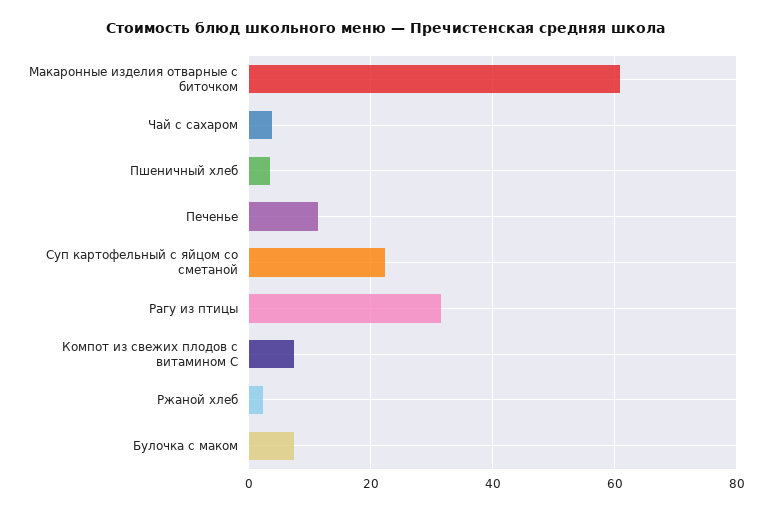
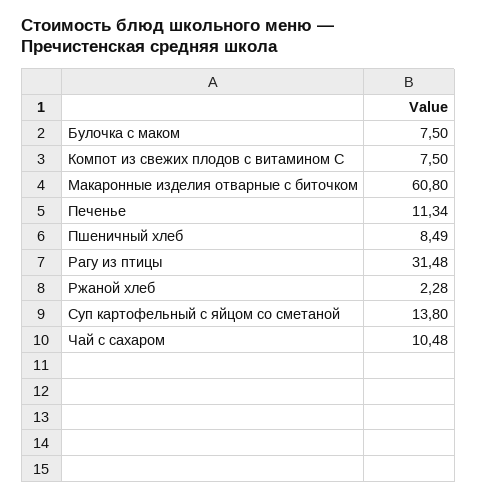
Чай с сахаром: 4 -> 10.48
Пшеничный хлеб: 4 -> 8.49
Суп картофельный с яйцом со сметаной: 22 -> 13.8

